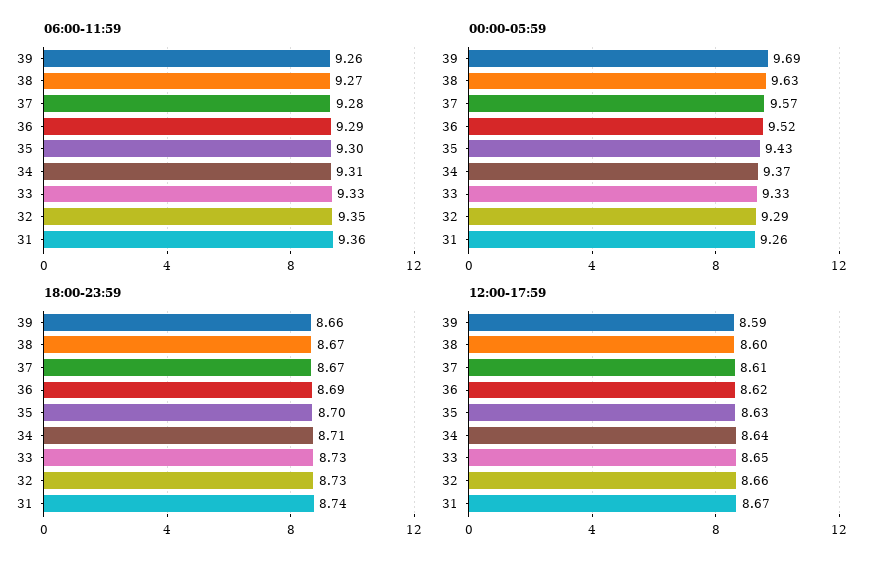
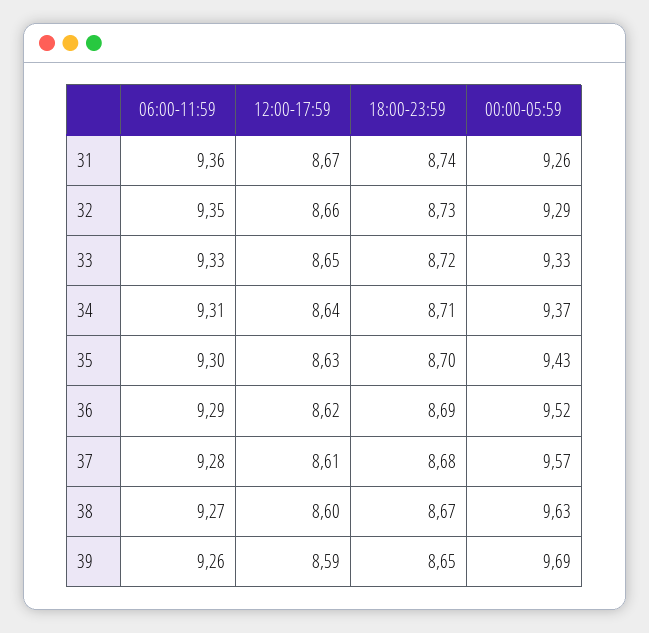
18:00-23:59, 39: 8.66 -> 8.65
18:00-23:59, 37: 8.67 -> 8.68
18:00-23:59, 33: 8.73 -> 8.72

